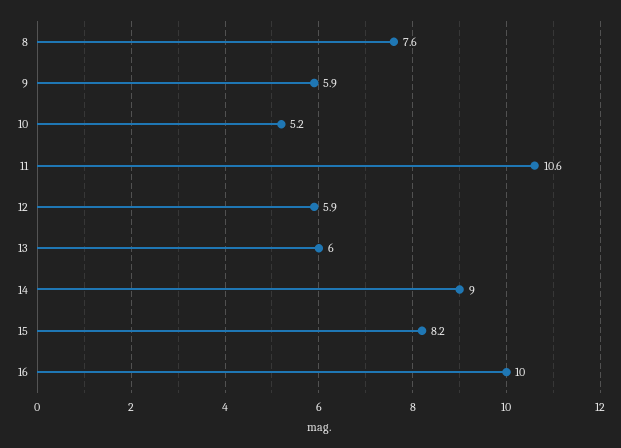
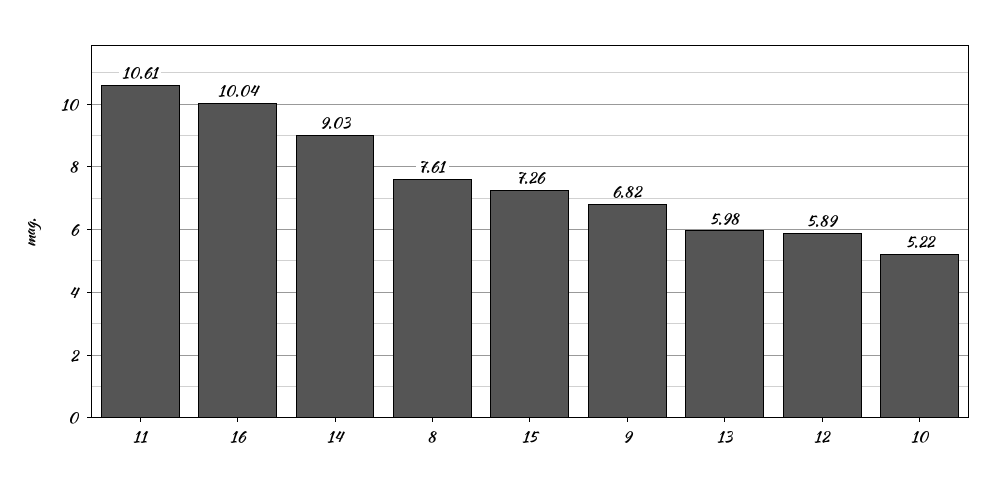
9: 5.9 -> 6.82
15: 8.2 -> 7.26

